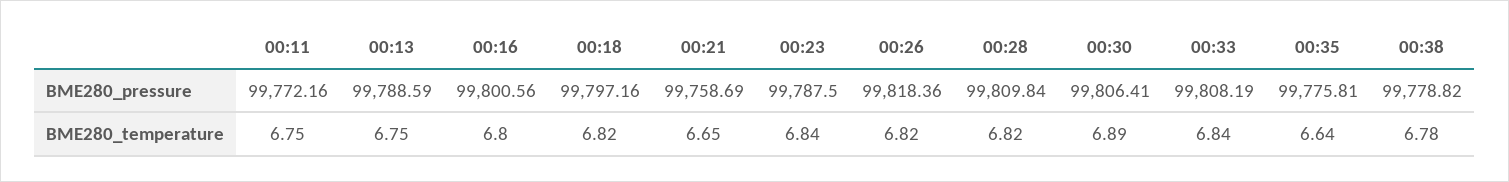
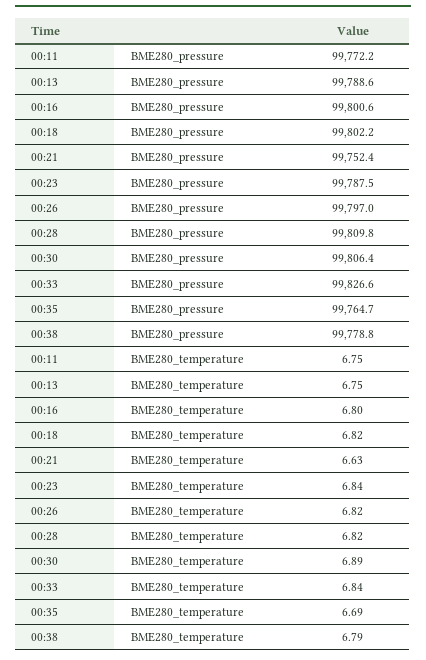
00:18, BME280_pressure: 99797.16 -> 99802.2
00:21, BME280_pressure: 99758.69 -> 99752.4
00:26, BME280_pressure: 99818.36 -> 99797
00:33, BME280_pressure: 99808.19 -> 99826.6
00:35, BME280_pressure: 99775.81 -> 99764.7
00:21, BME280_temperature: 6.65 -> 6.63
00:35, BME280_temperature: 6.64 -> 6.69
00:38, BME280_temperature: 6.78 -> 6.79

